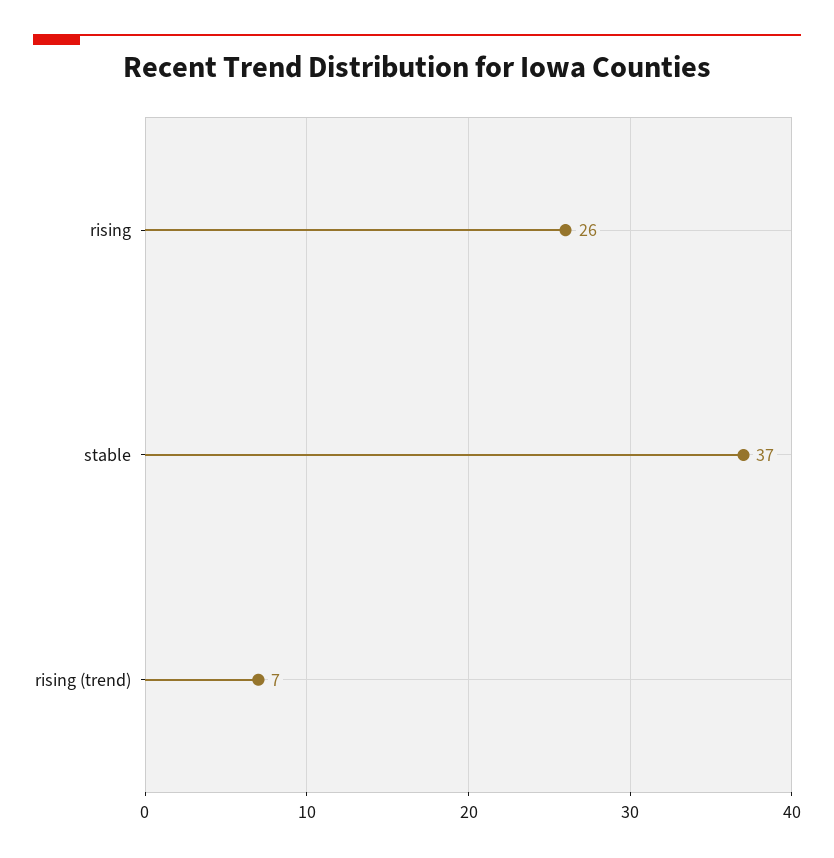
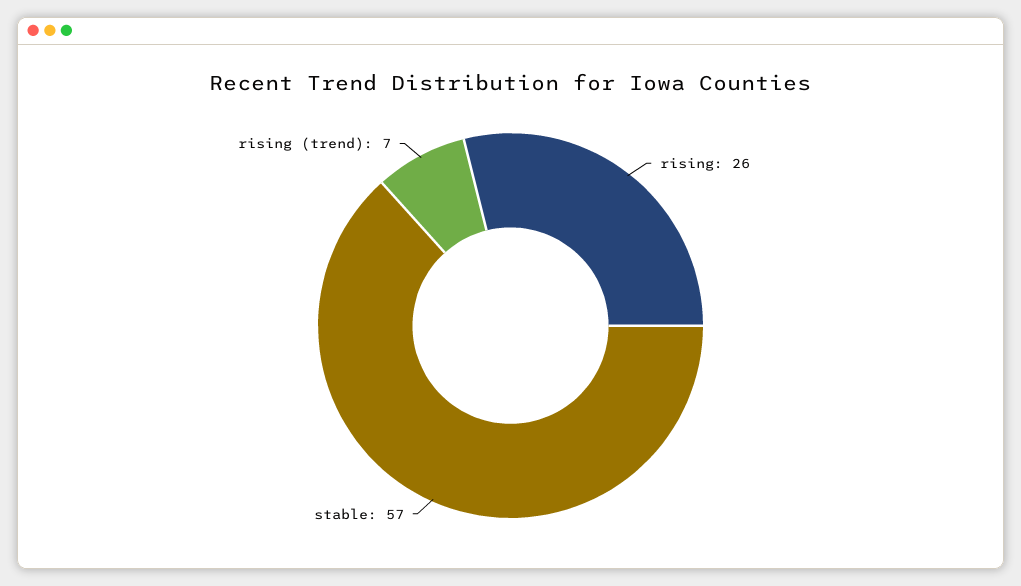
stable: 37 -> 57

